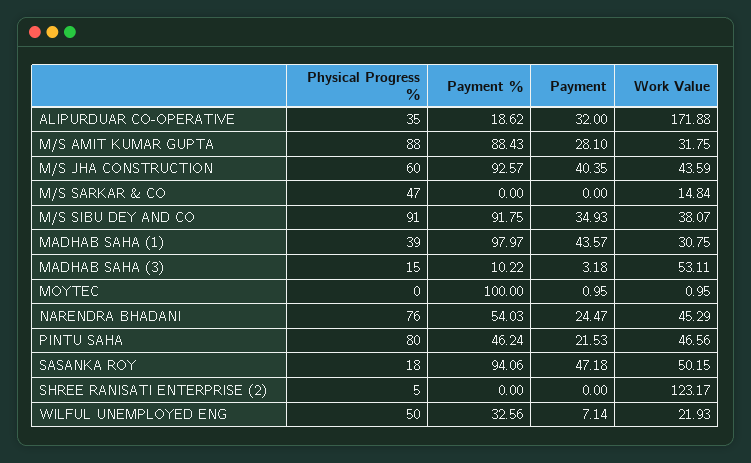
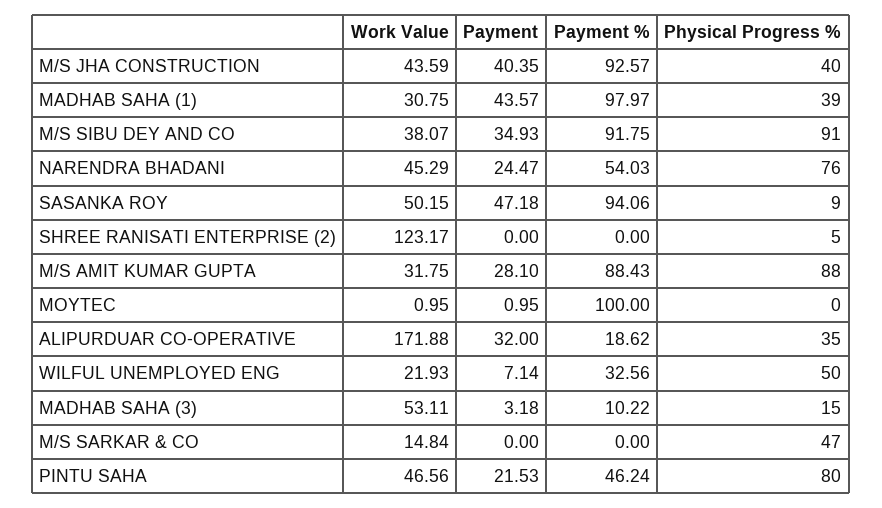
Physical Progress %, M/S JHA CONSTRUCTION: 60 -> 40
Physical Progress %, SASANKA ROY: 18 -> 9

